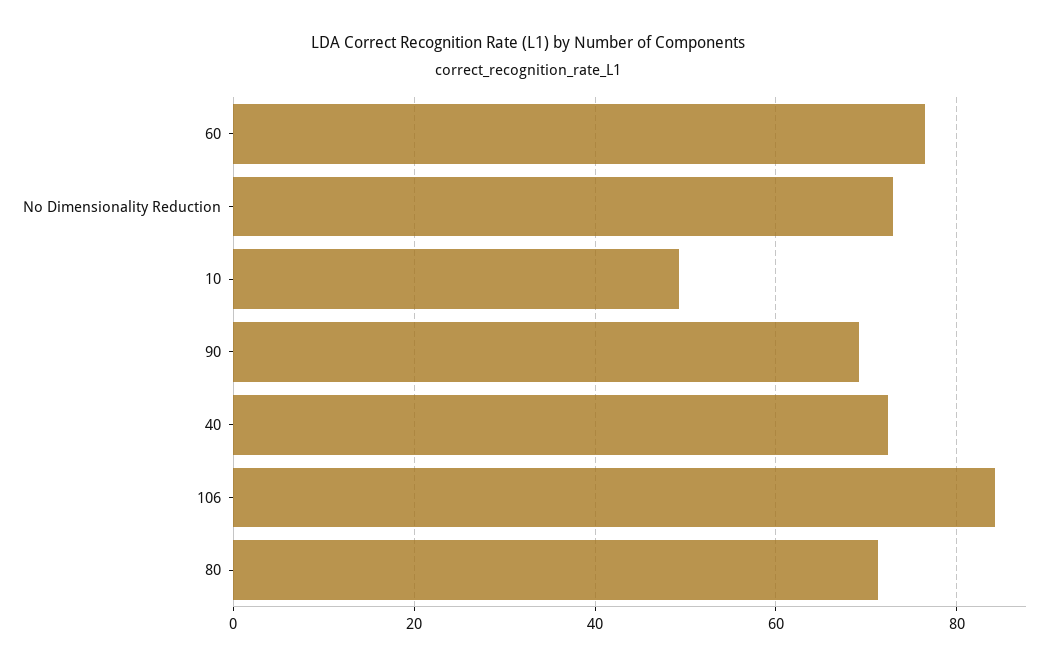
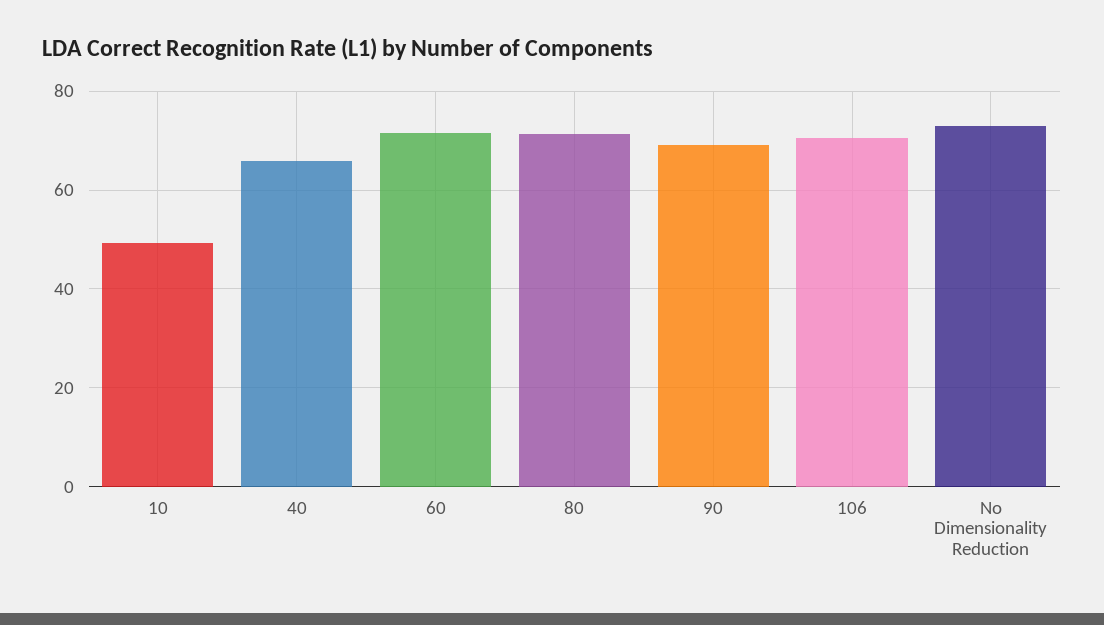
60: 76 -> 72
40: 72 -> 66
106: 84 -> 70

